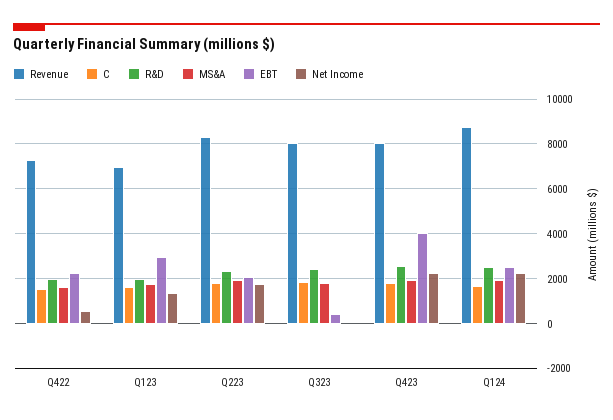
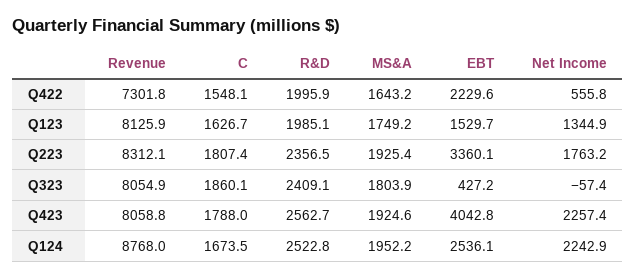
Revenue, Q123: 7000 -> 8125.9
EBT, Q123: 3000 -> 1529.7
EBT, Q223: 2000 -> 3360.1

